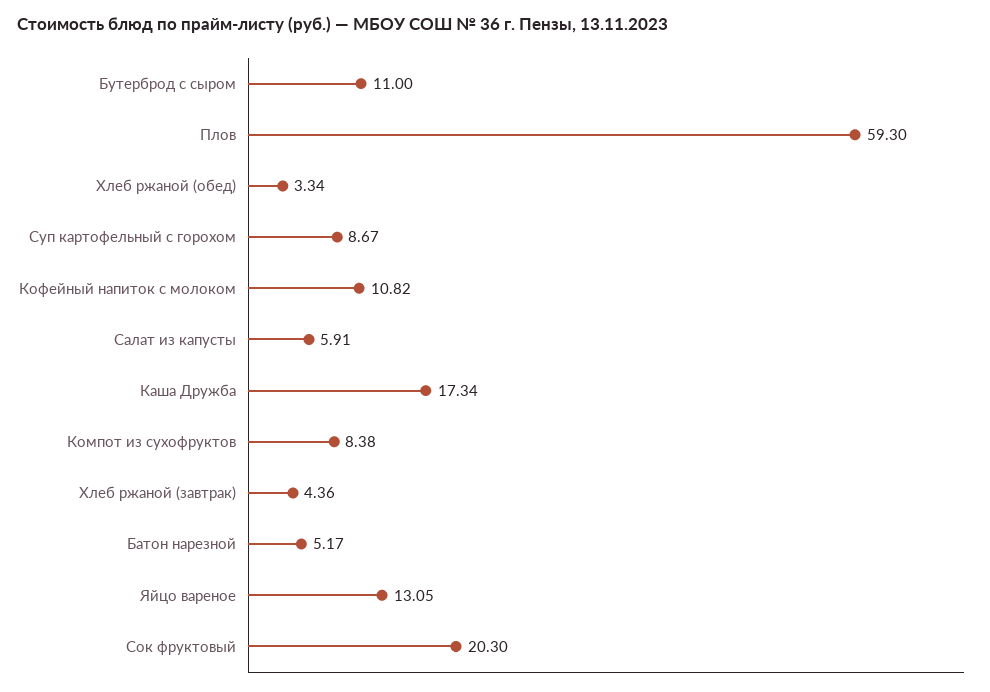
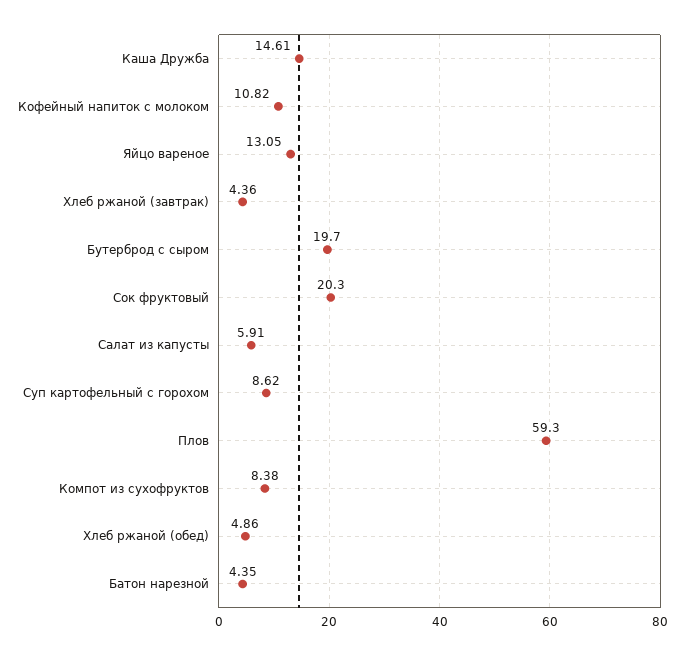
Бутерброд с сыром: 11 -> 19.7
Хлеб ржаной (обед): 3.34 -> 4.86
Суп картофельный с горохом: 8.67 -> 8.62
Каша Дружба: 17.34 -> 14.61
Батон нарезной: 5.17 -> 4.35

